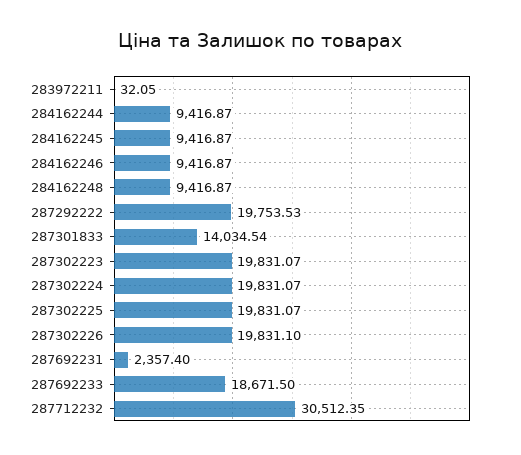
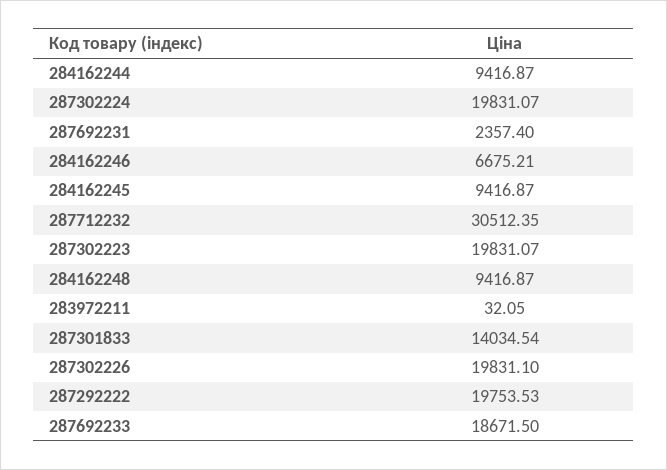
284162246: 9416.87 -> 6675.21
287302225: 19831.07 -> none

